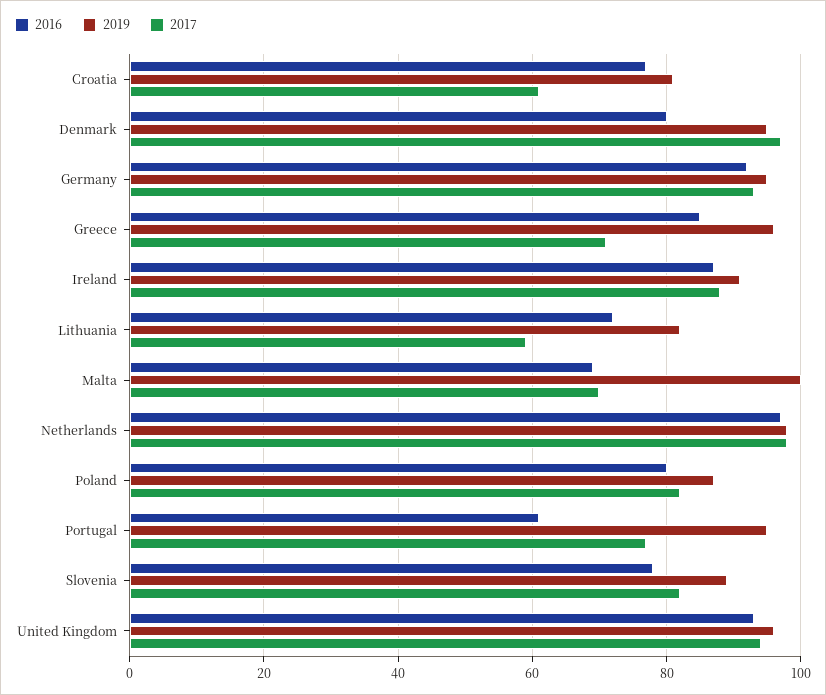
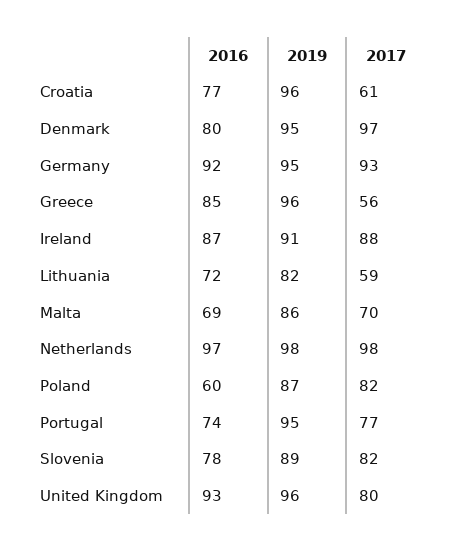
2019, Croatia: 80 -> 96
2017, Greece: 70 -> 56
2019, Malta: 100 -> 86
2016, Poland: 80 -> 60
2016, Portugal: 60 -> 74
2017, United Kingdom: 95 -> 80

